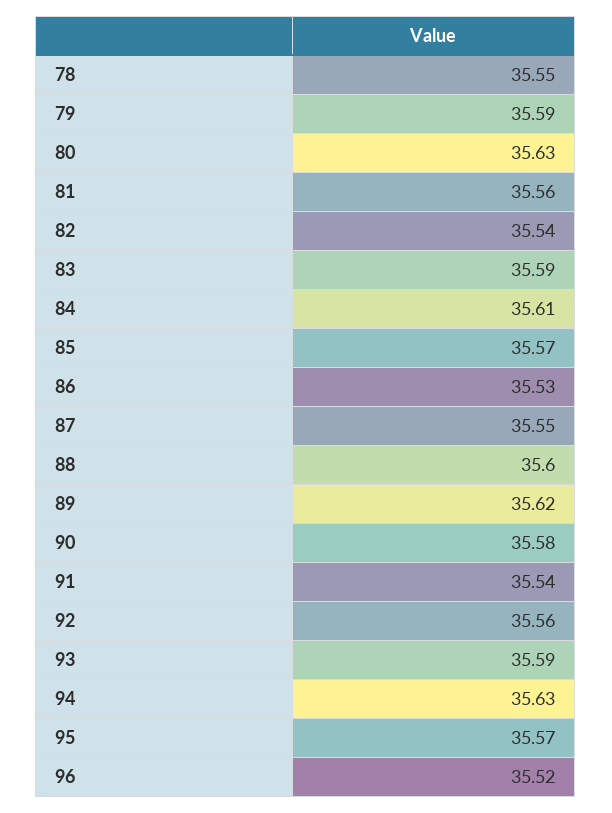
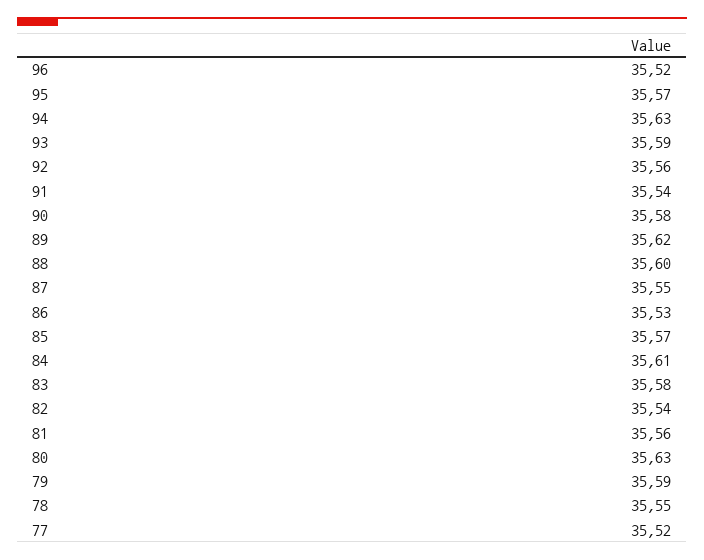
83: 35.59 -> 35.58
77: none -> 35.52

